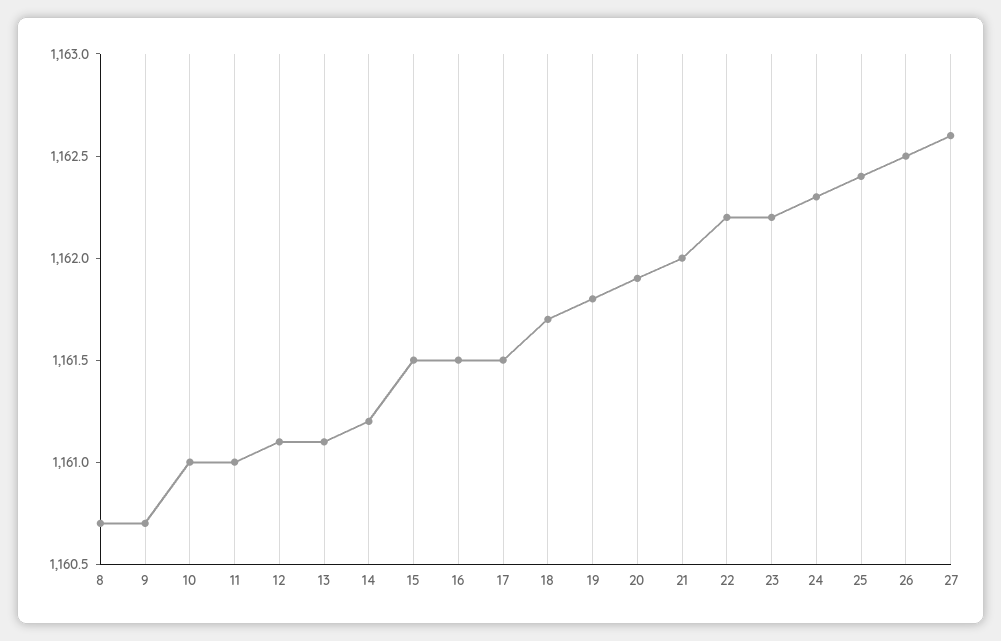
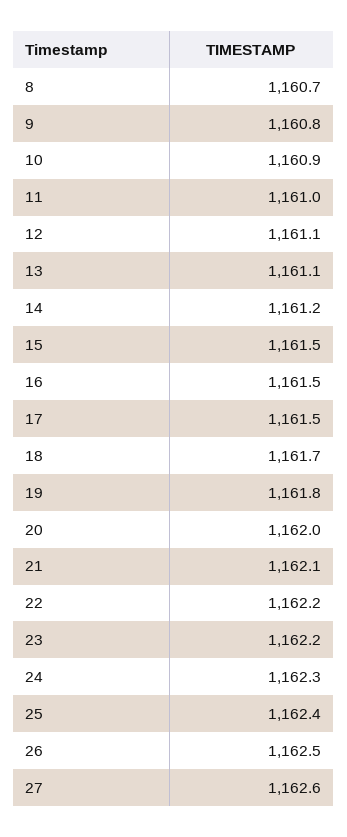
9: 1160.7 -> 1160.8
10: 1161 -> 1160.9
20: 1161.9 -> 1162
21: 1162 -> 1162.1

